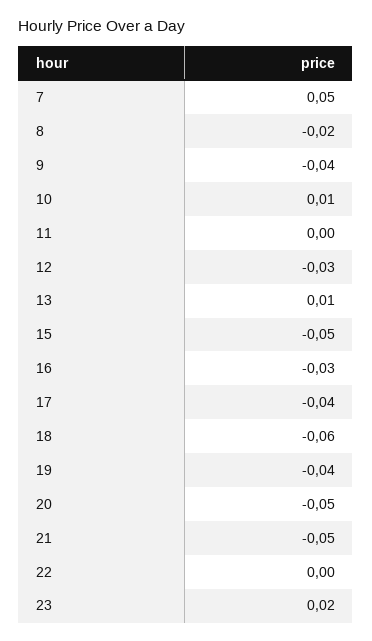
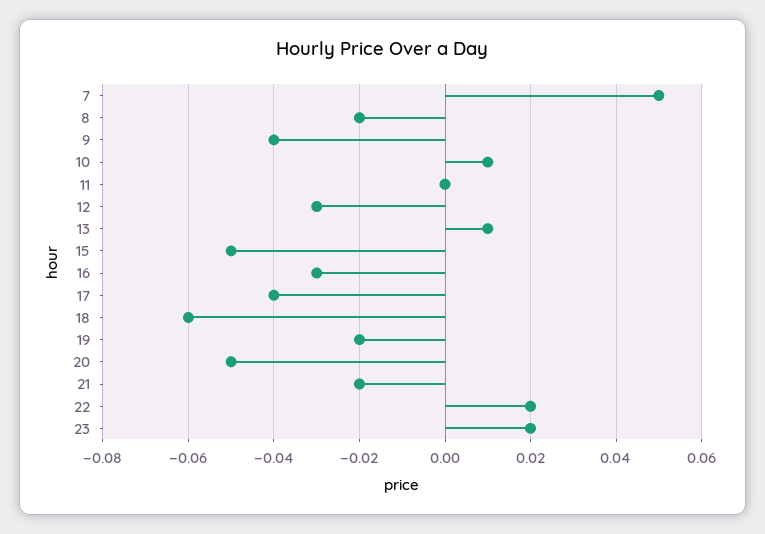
19: -0.04 -> -0.02
21: -0.05 -> -0.02
22: 0 -> 0.02

